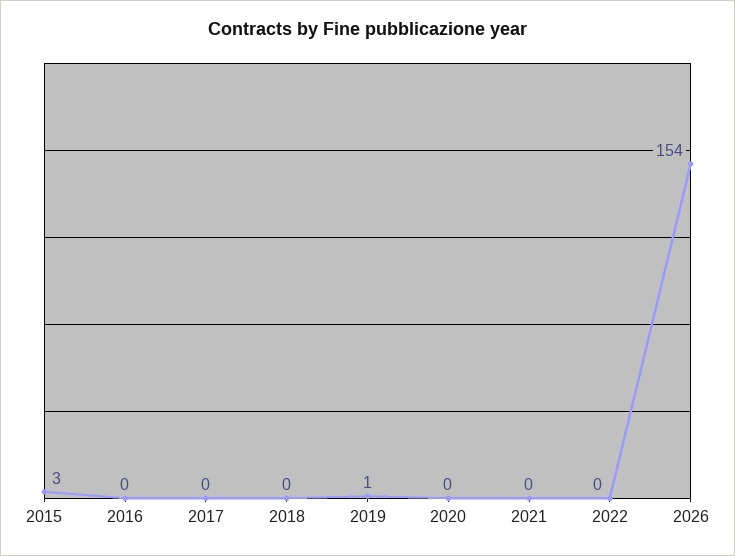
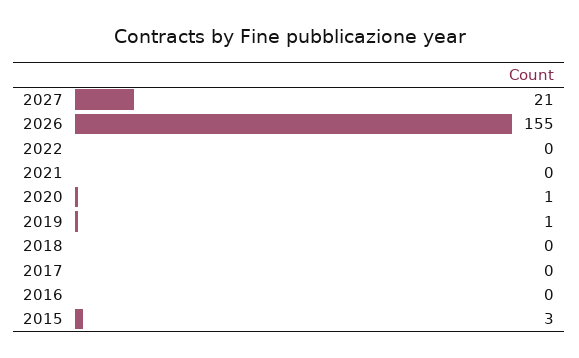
2020: 0 -> 1
2026: 154 -> 155
2027: none -> 21

